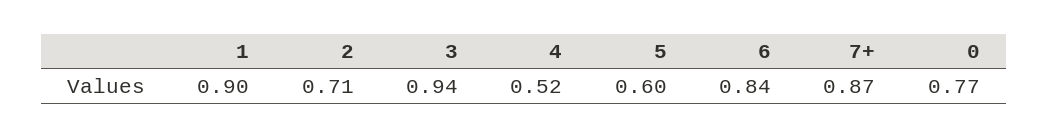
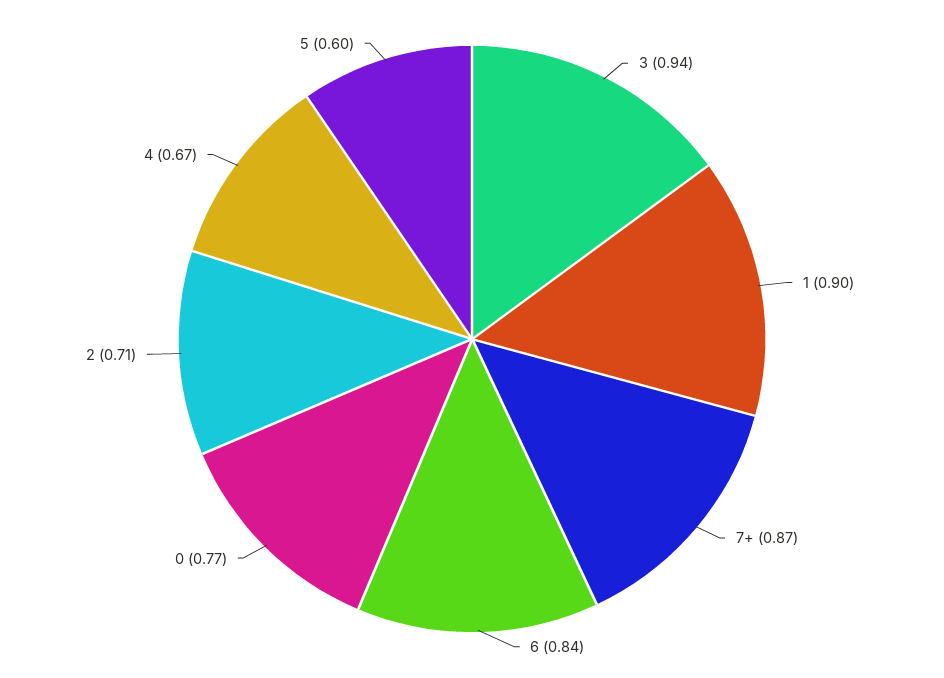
4: 0.52 -> 0.67

